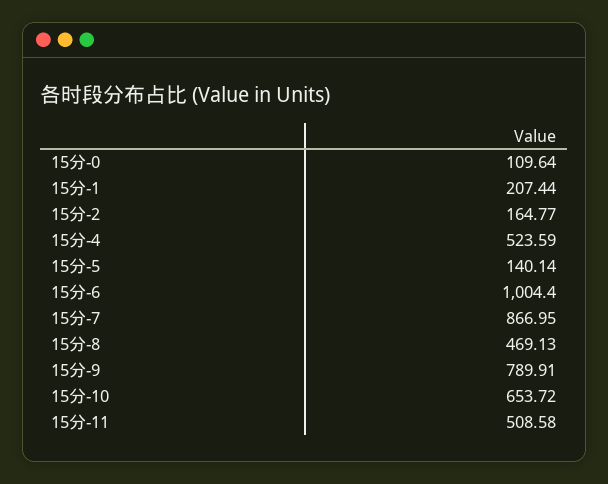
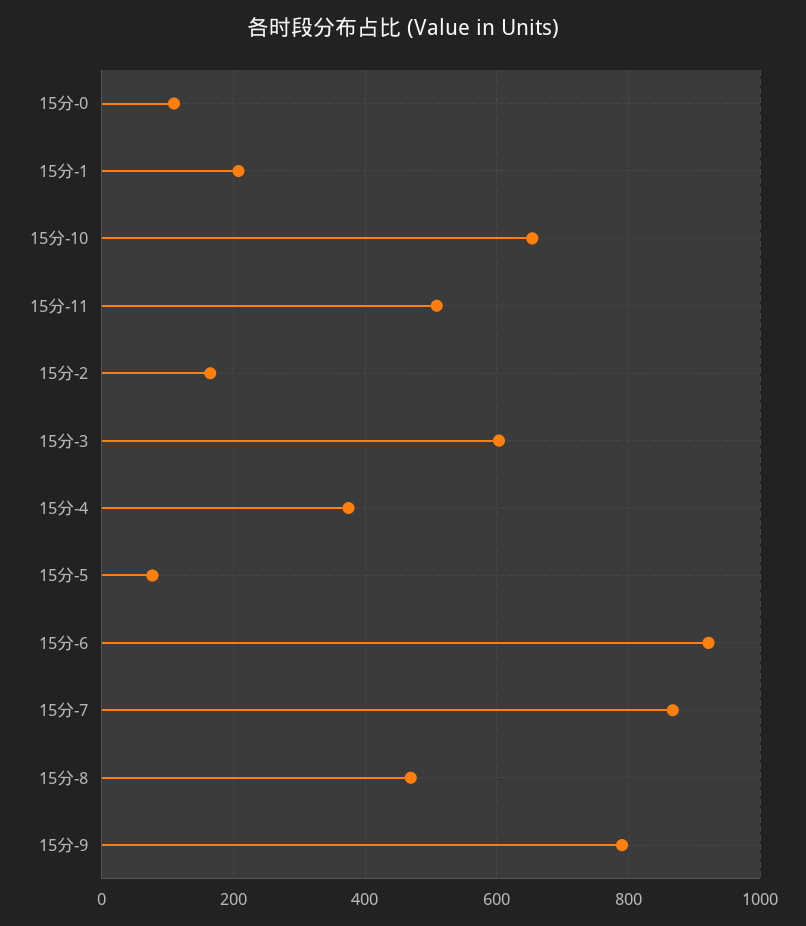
15分-4: 523.59 -> 380
15分-5: 140.14 -> 80
15分-6: 1004.4 -> 920
15分-3: none -> 600

